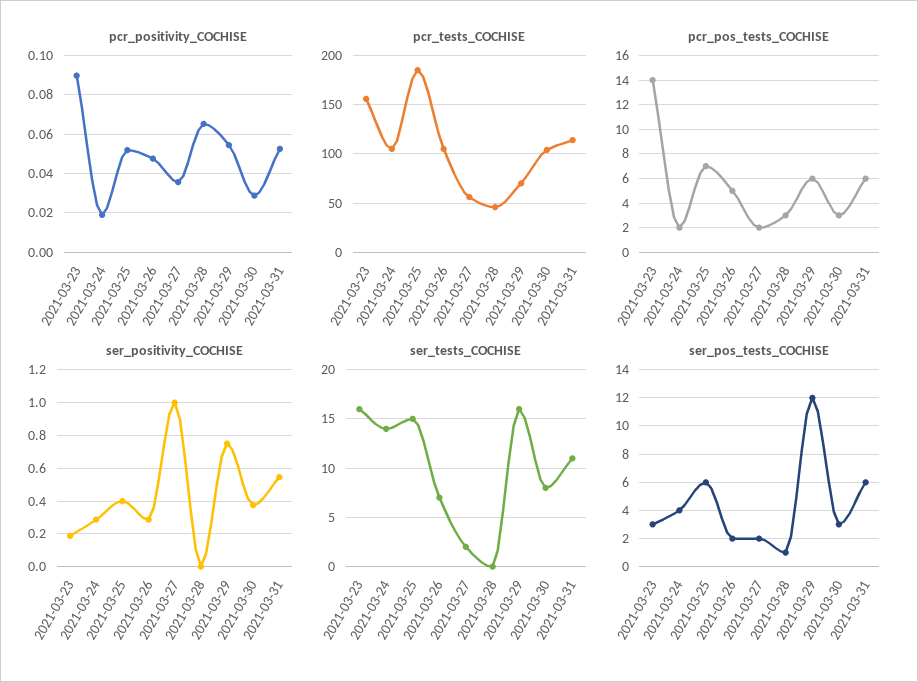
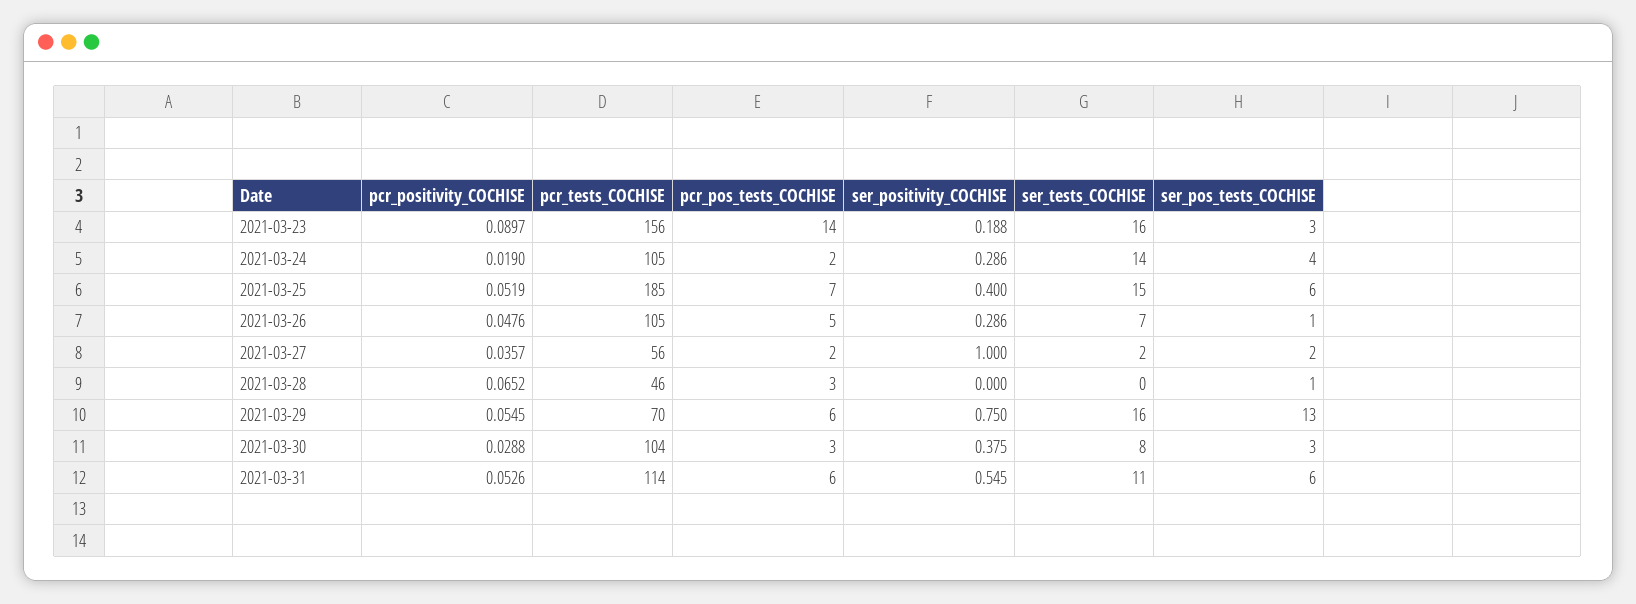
ser_pos_tests_COCHISE, 2021-03-26: 2 -> 1
ser_pos_tests_COCHISE, 2021-03-29: 12 -> 13

